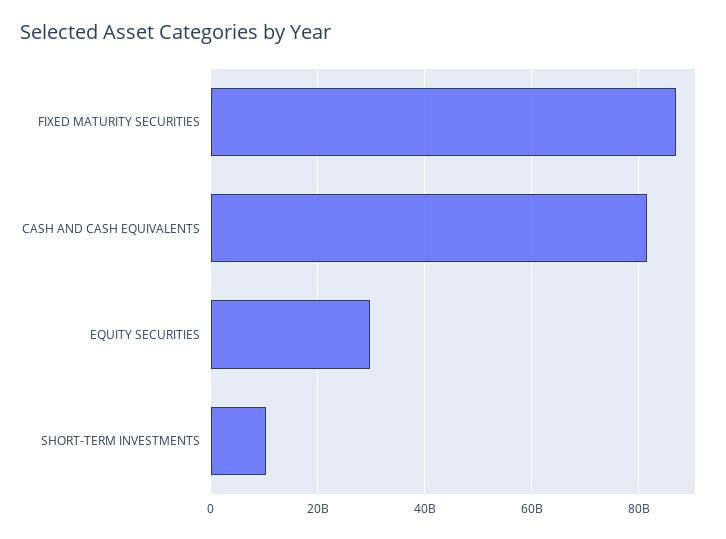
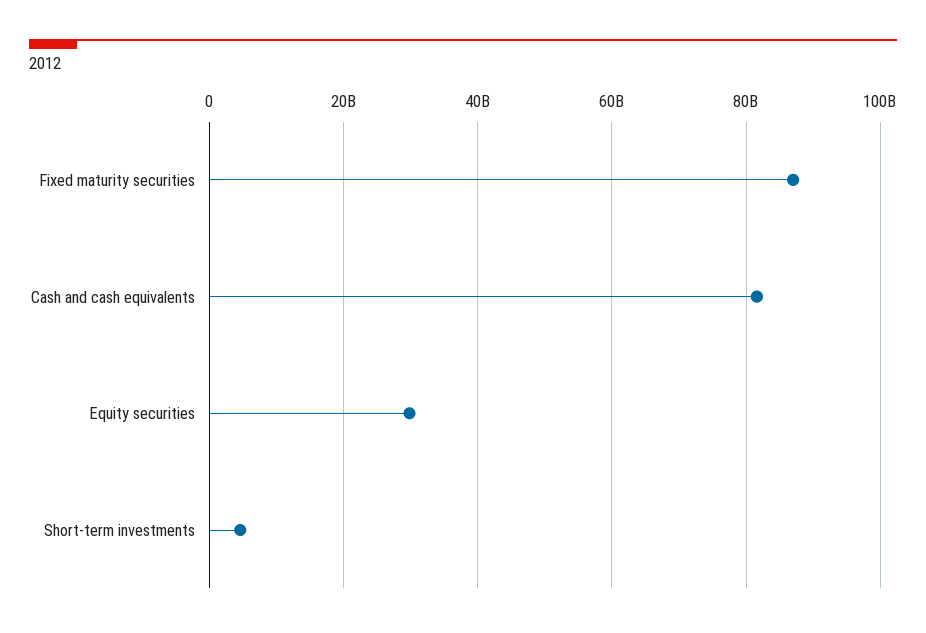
SHORT-TERM INVESTMENTS: 10000000000 -> 4000000000

